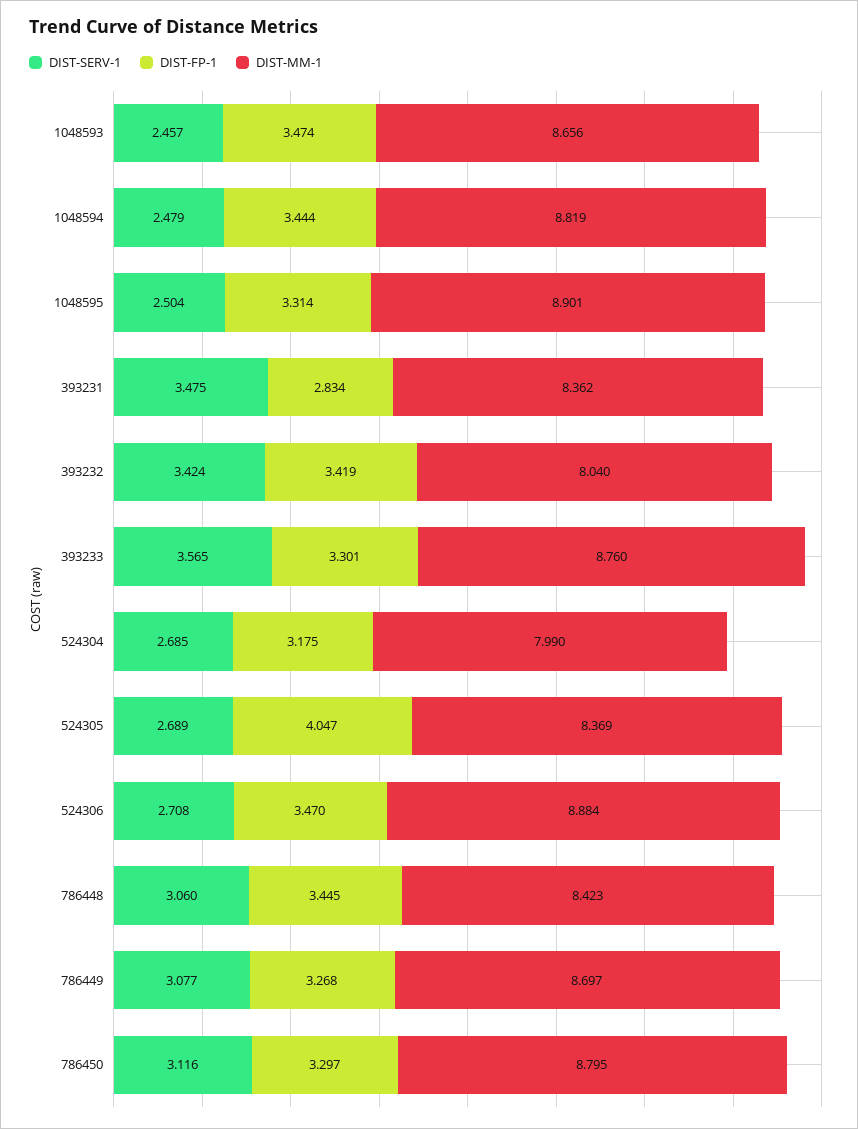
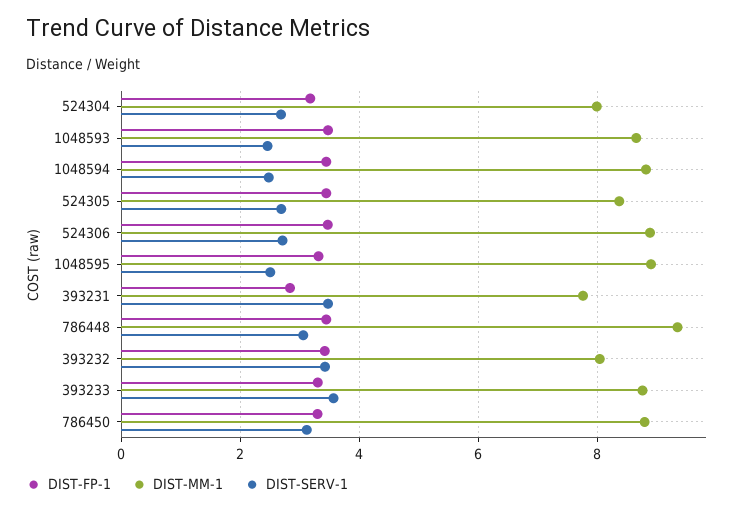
DIST-MM-1, 393231: 8.362 -> 7.8
DIST-FP-1, 524305: 4.047 -> 3.4
DIST-MM-1, 786448: 8.423 -> 9.4
DIST-SERV-1, 786449: 3.077 -> none
DIST-FP-1, 786449: 3.268 -> none
DIST-MM-1, 786449: 8.697 -> none

